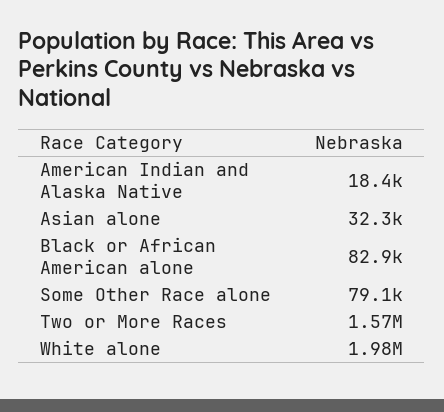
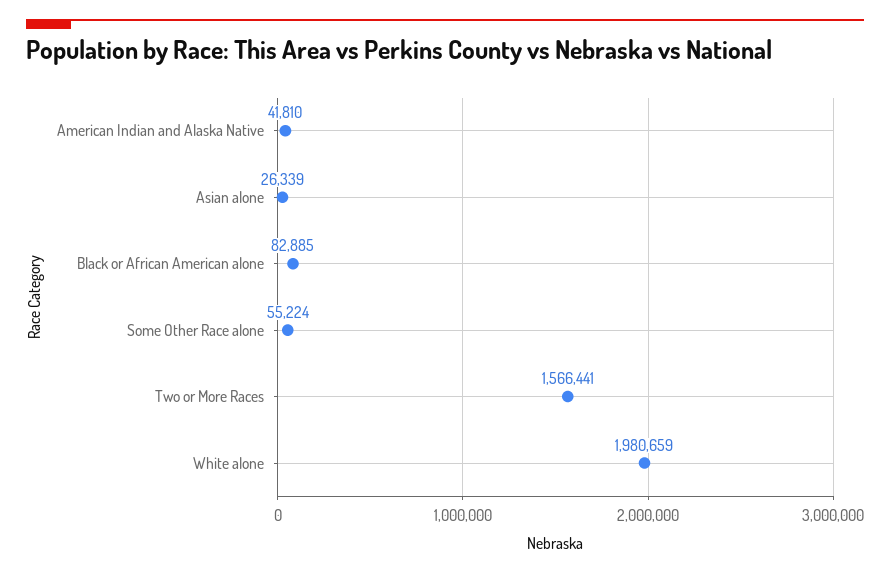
American Indian and Alaska Native: 18400 -> 41810
Asian alone: 32300 -> 26339
Some Other Race alone: 79100 -> 55224

